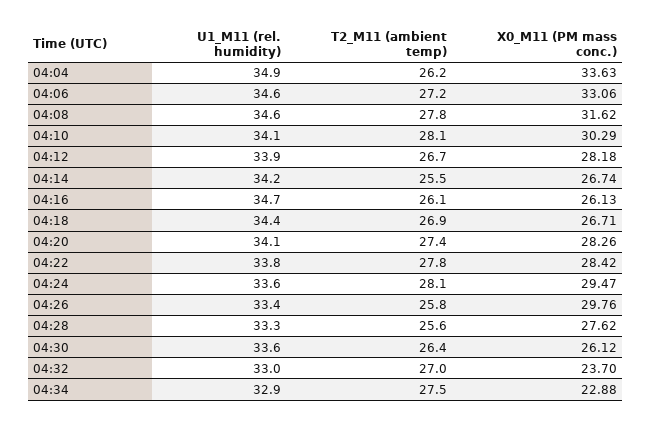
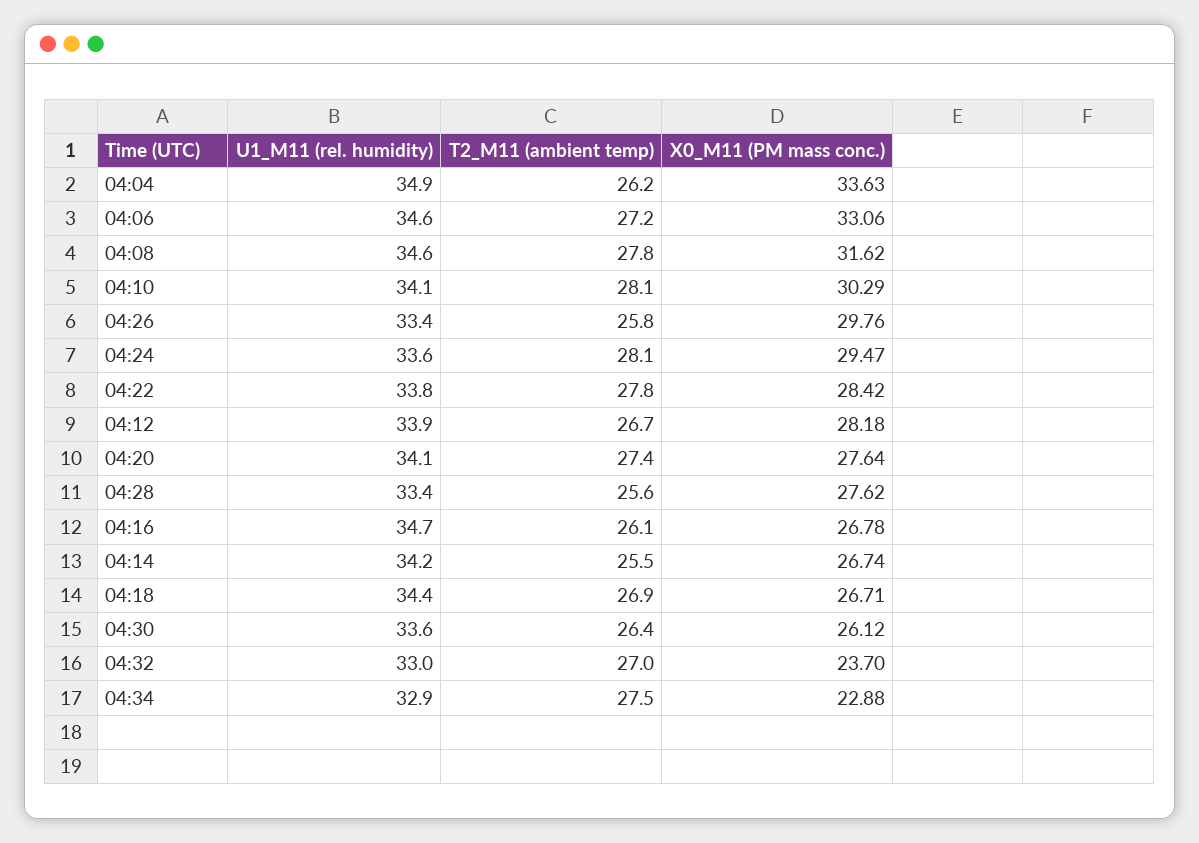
X0_M11 (PM mass conc.), 04:16: 26.13 -> 26.78
X0_M11 (PM mass conc.), 04:20: 28.26 -> 27.64
U1_M11 (rel. humidity), 04:28: 33.3 -> 33.4

